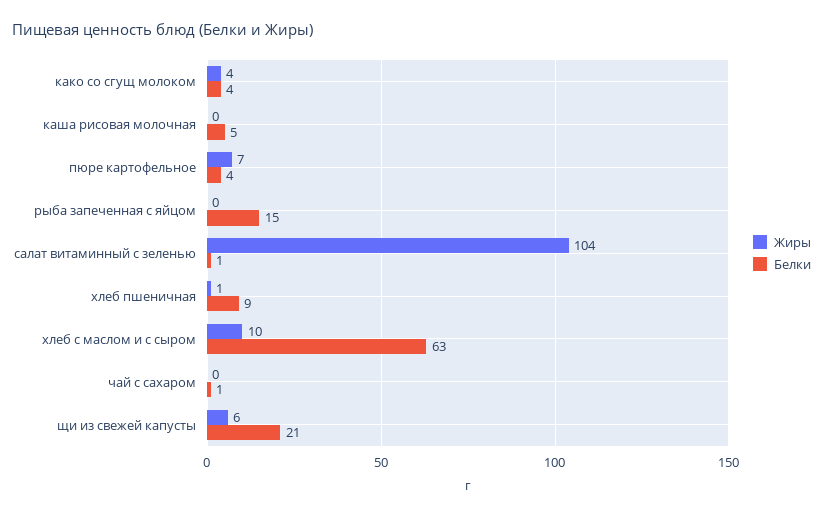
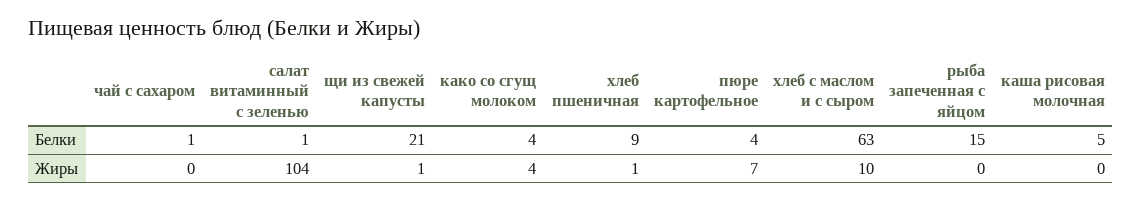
Жиры, щи из свежей капусты: 6 -> 1

